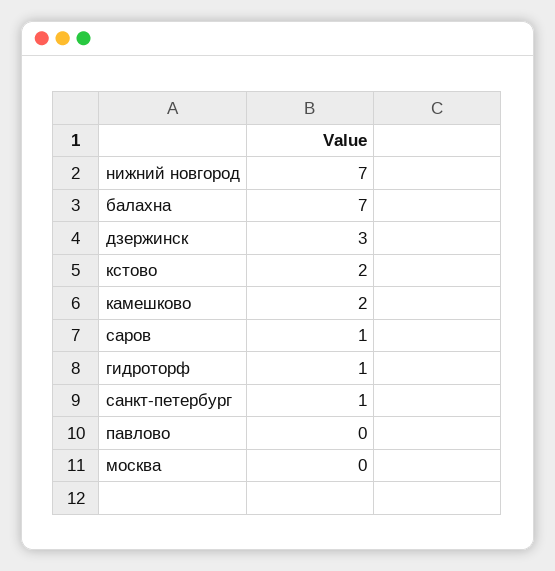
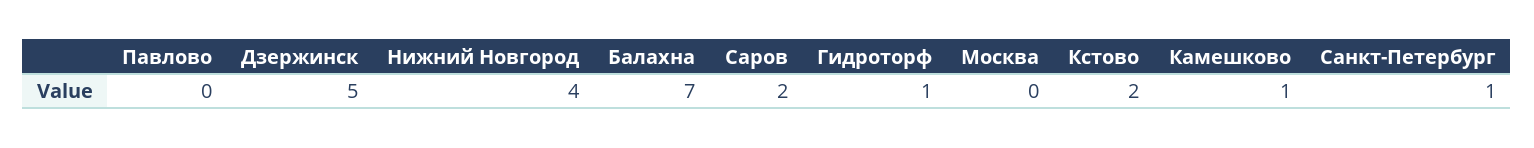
нижний новгород: 7 -> 4
дзержинск: 3 -> 5
камешково: 2 -> 1
саров: 1 -> 2

